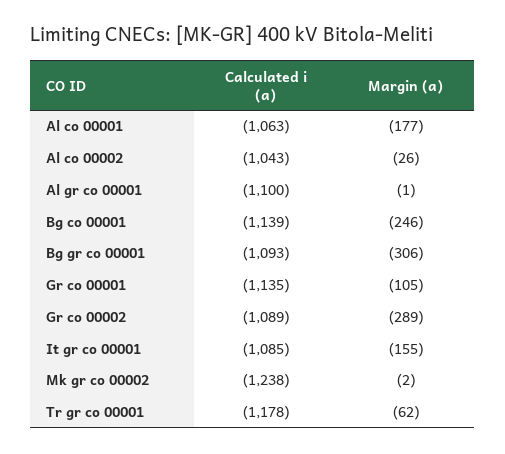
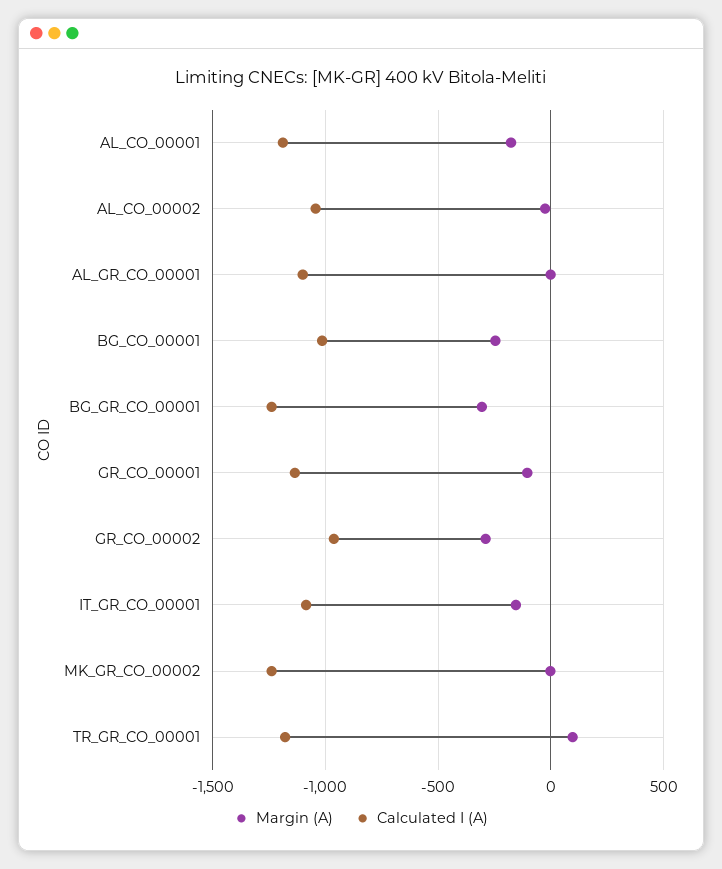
Calculated i (a), Al co 00001: -1063 -> -1200
Calculated i (a), Bg co 00001: -1139 -> -1000
Calculated i (a), Bg gr co 00001: -1093 -> -1250
Calculated i (a), Gr co 00002: -1089 -> -950
Margin (a), Tr gr co 00001: -62 -> 100

